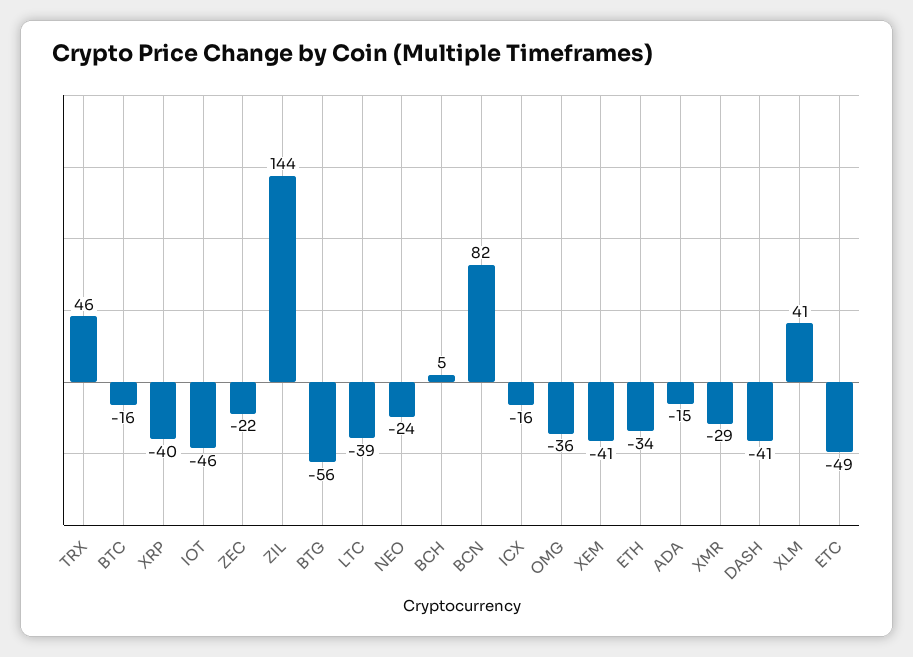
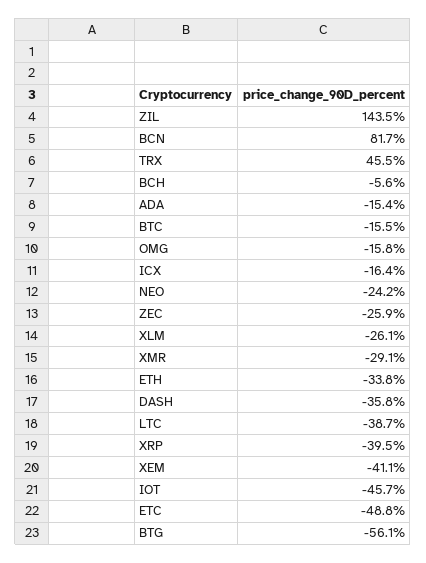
ZEC: -22 -> -25.9
BCH: 5 -> -5.6
OMG: -36 -> -15.8
DASH: -41 -> -35.8
XLM: 41 -> -26.1

